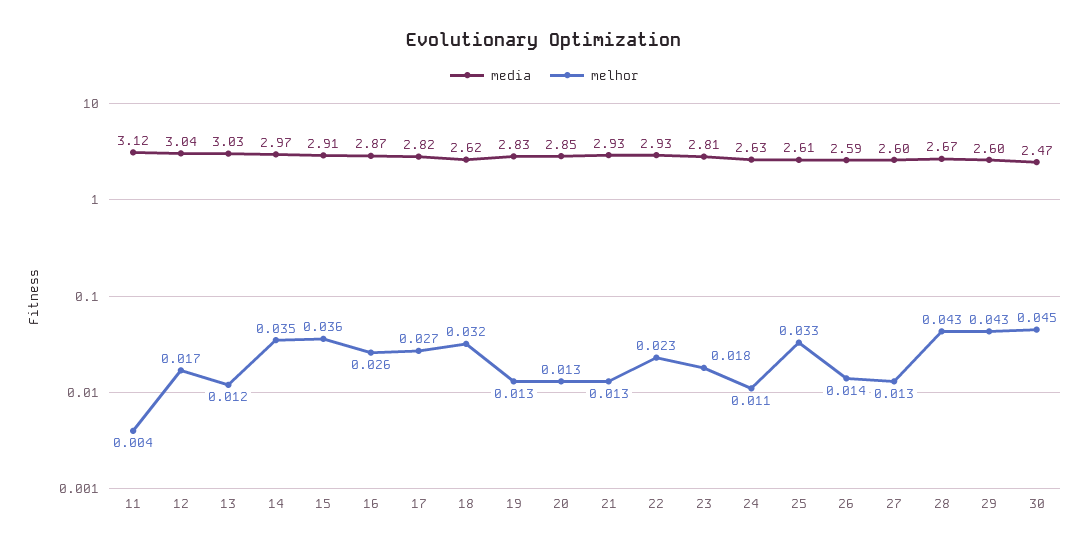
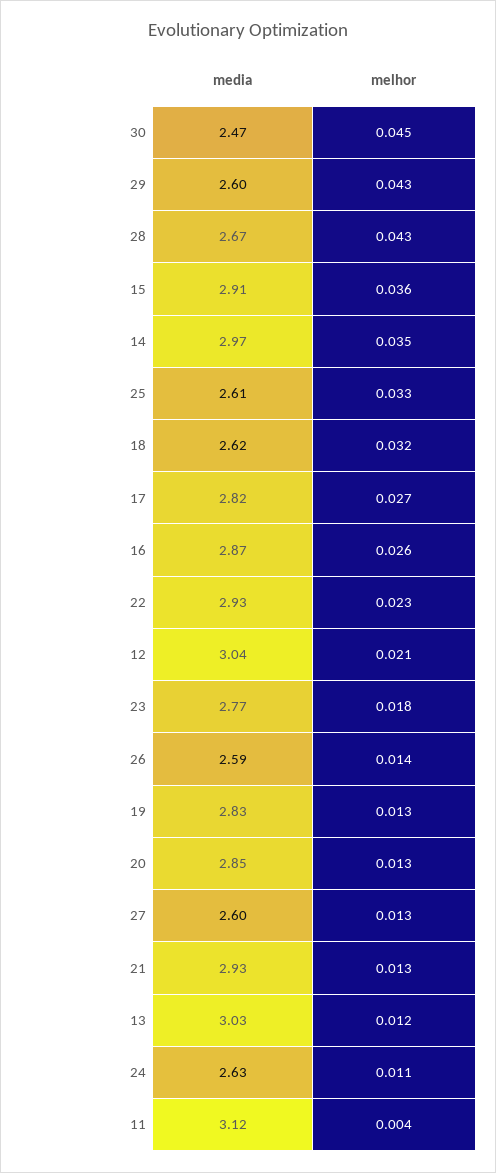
melhor, 12: 0.017 -> 0.021
media, 23: 2.81 -> 2.77

